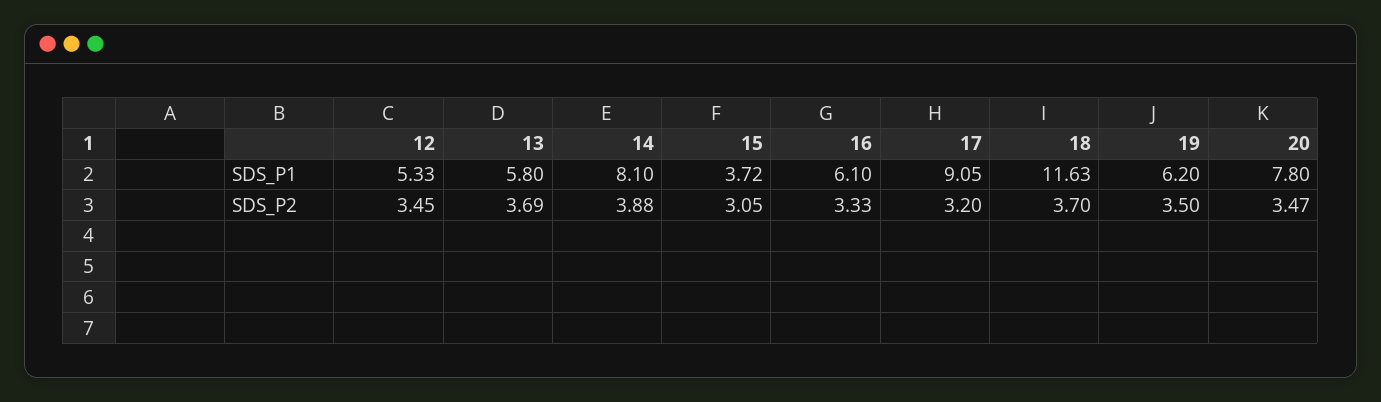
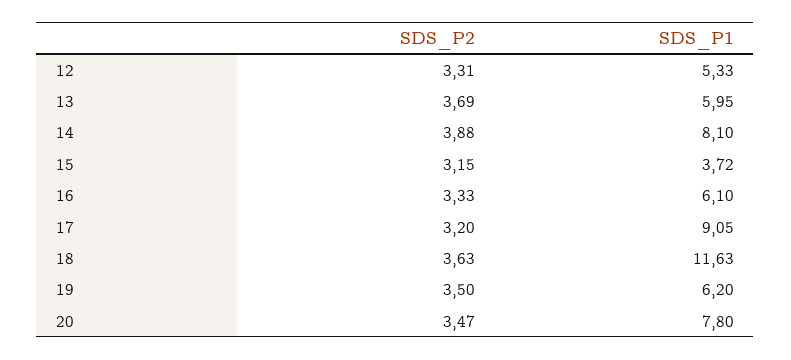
13, SDS_P1: 5.8 -> 5.95
12, SDS_P2: 3.45 -> 3.31
15, SDS_P2: 3.05 -> 3.15
18, SDS_P2: 3.7 -> 3.63

